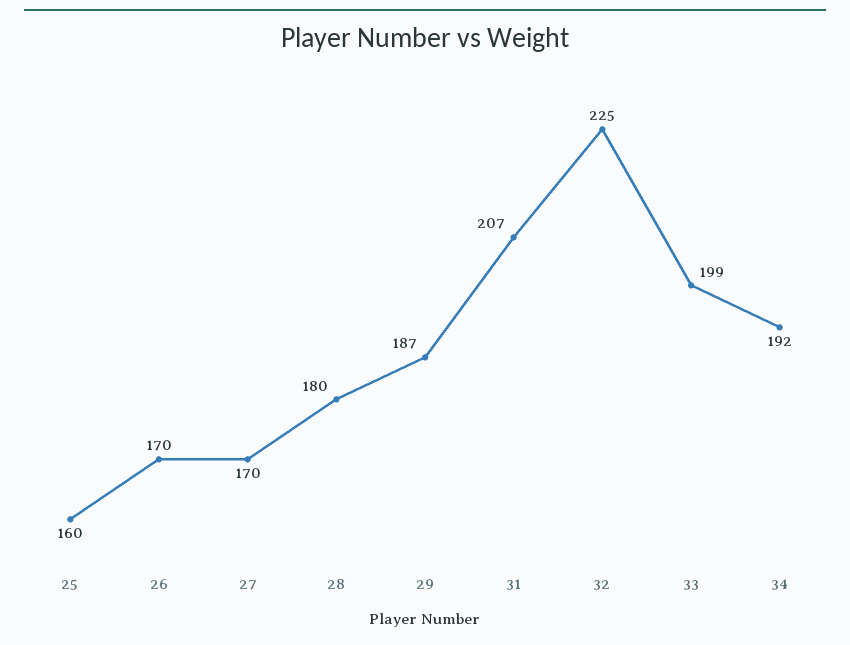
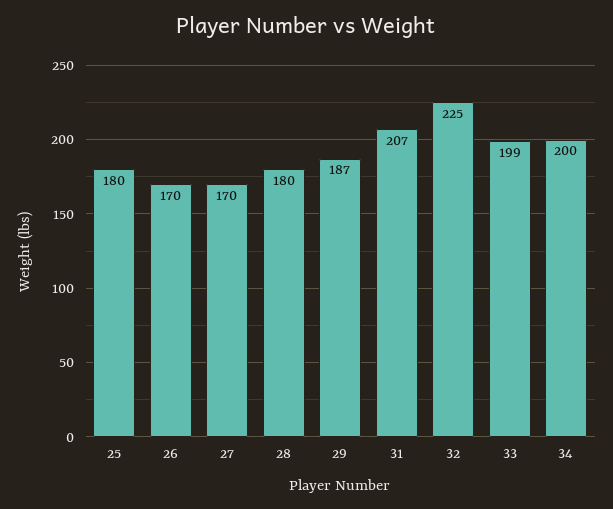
25: 160 -> 180
34: 192 -> 200

